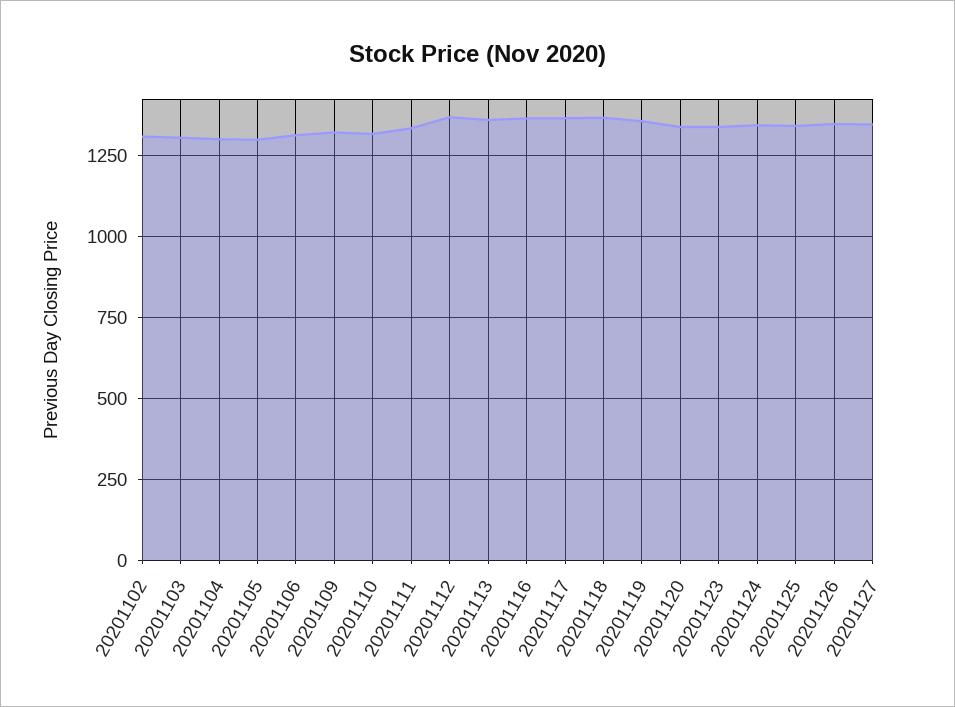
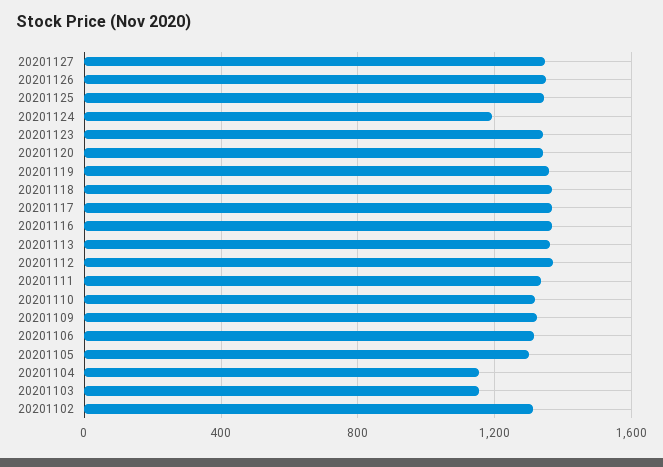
20201103: 1300 -> 1150
20201104: 1300 -> 1150
20201124: 1350 -> 1200

